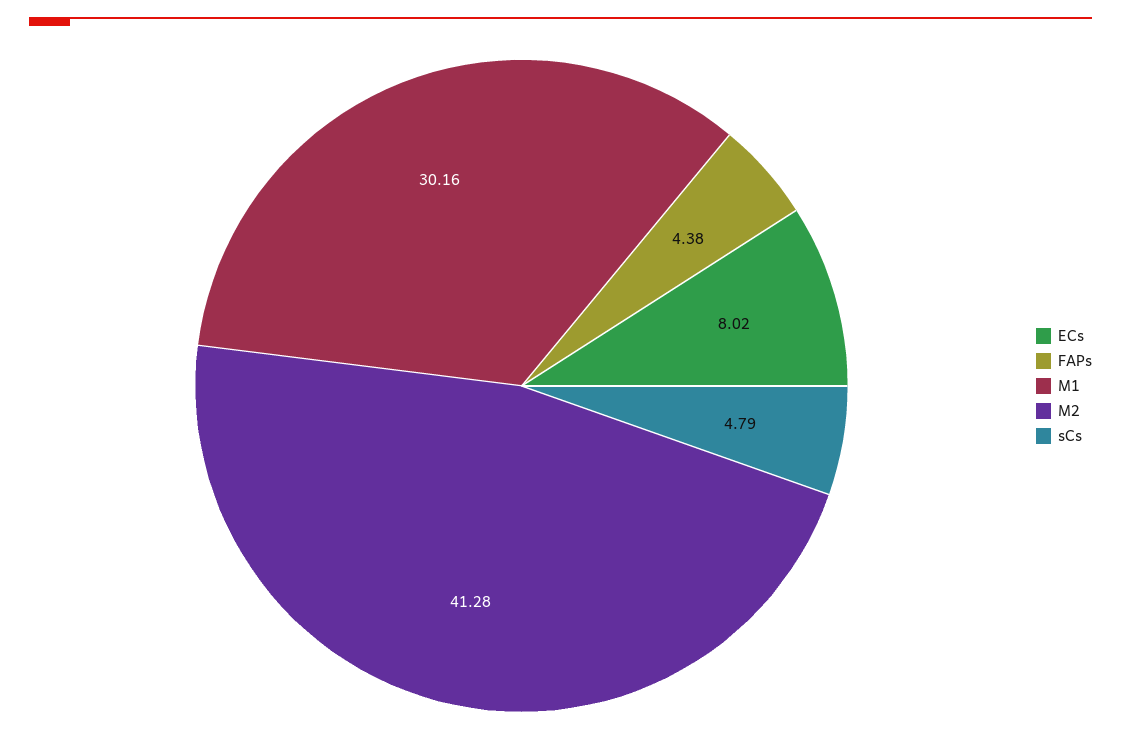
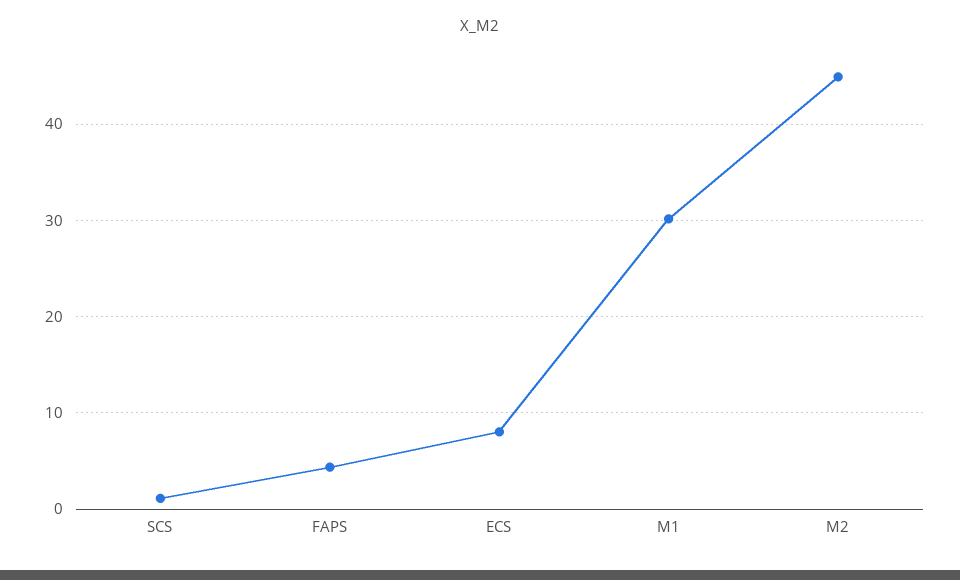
M2: 41.28 -> 45
sCs: 4.79 -> 1

